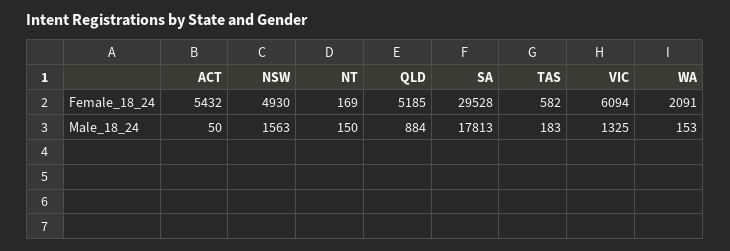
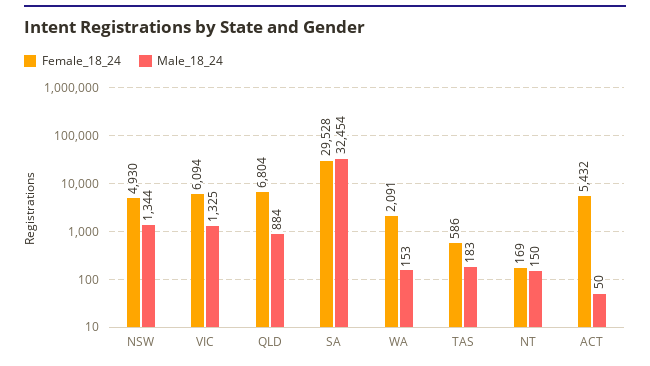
Female_18_24, QLD: 5185 -> 6804
Female_18_24, TAS: 582 -> 586
Male_18_24, NSW: 1563 -> 1344
Male_18_24, SA: 17813 -> 32454

